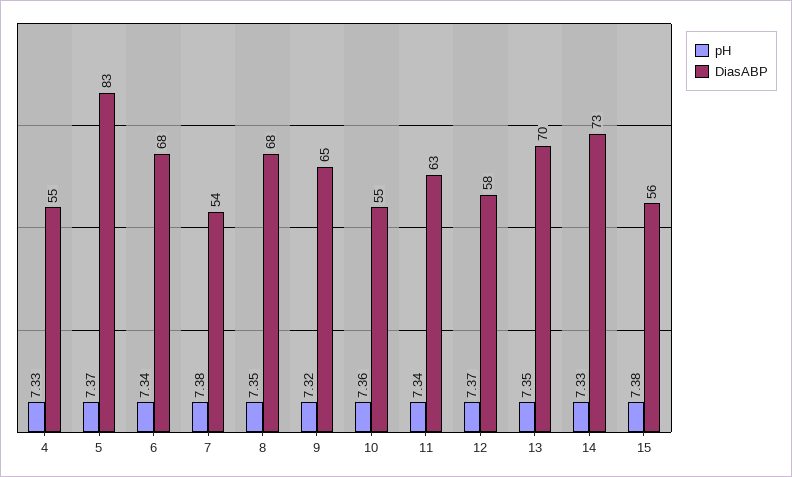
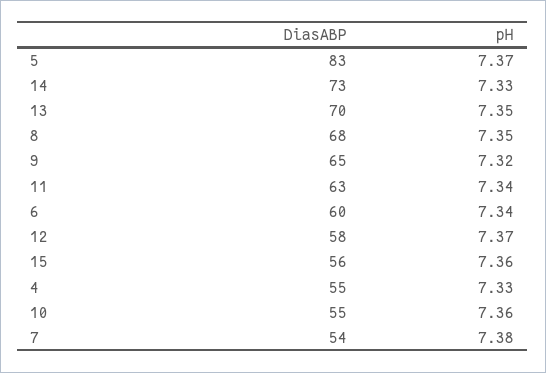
DiasABP, 6: 68 -> 60
pH, 15: 7.38 -> 7.36

